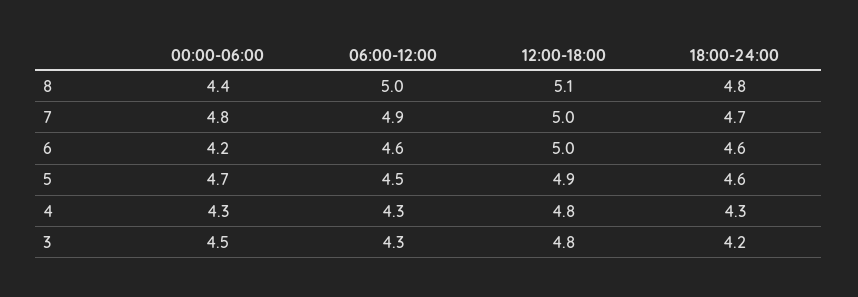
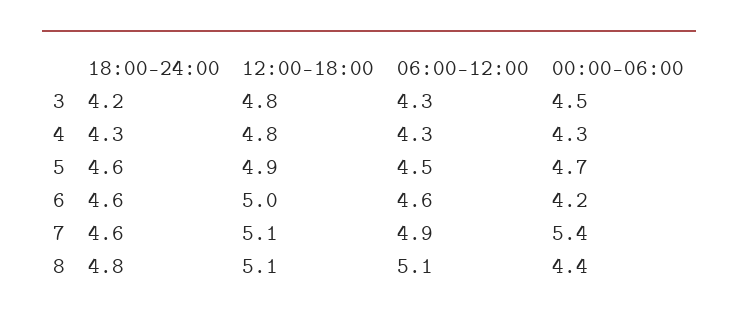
06:00-12:00, 8: 5 -> 5.1
00:00-06:00, 7: 4.8 -> 5.4
12:00-18:00, 7: 5 -> 5.1
18:00-24:00, 7: 4.7 -> 4.6

